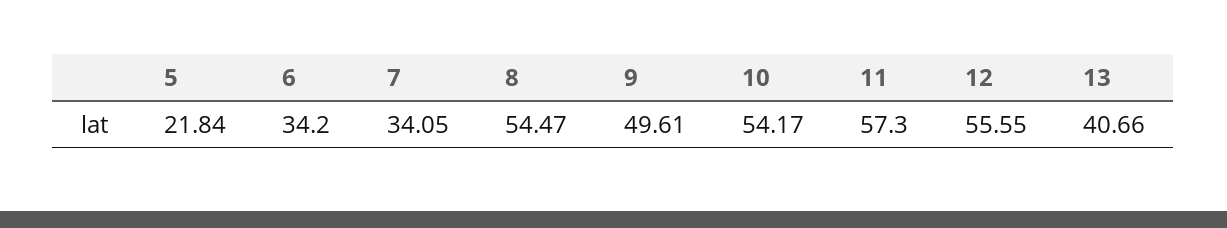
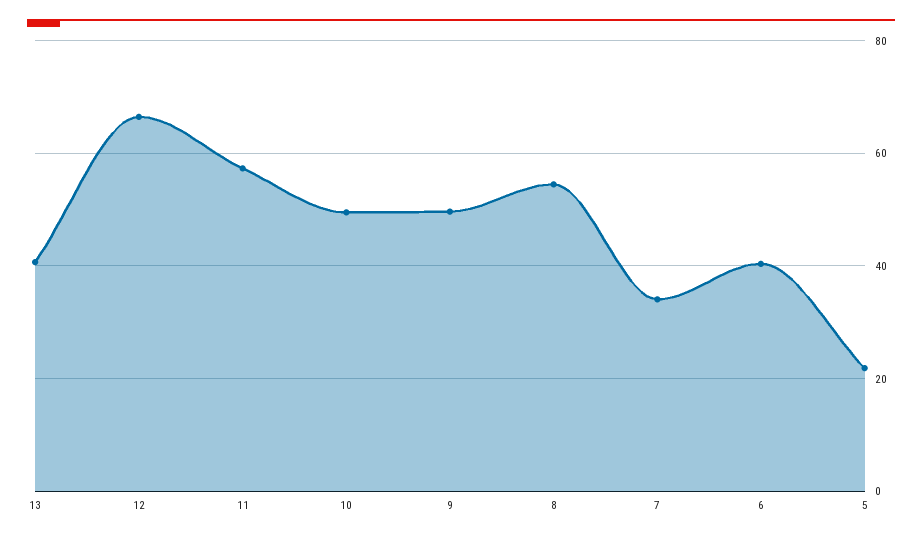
6: 34.2 -> 40
10: 54.17 -> 50
12: 55.55 -> 66

